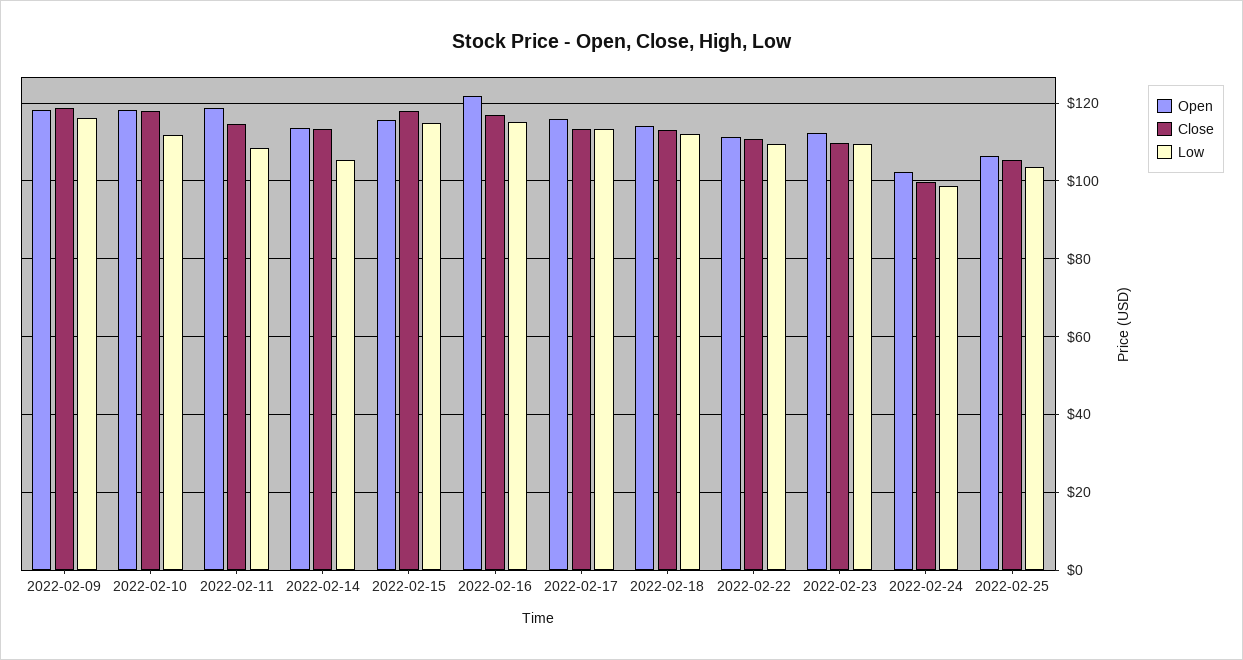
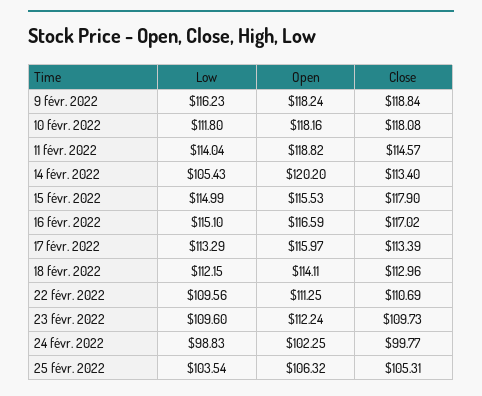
Low, 2022-02-11: 108 -> 114.04
Open, 2022-02-14: 114 -> 120.2
Open, 2022-02-16: 122 -> 116.59

